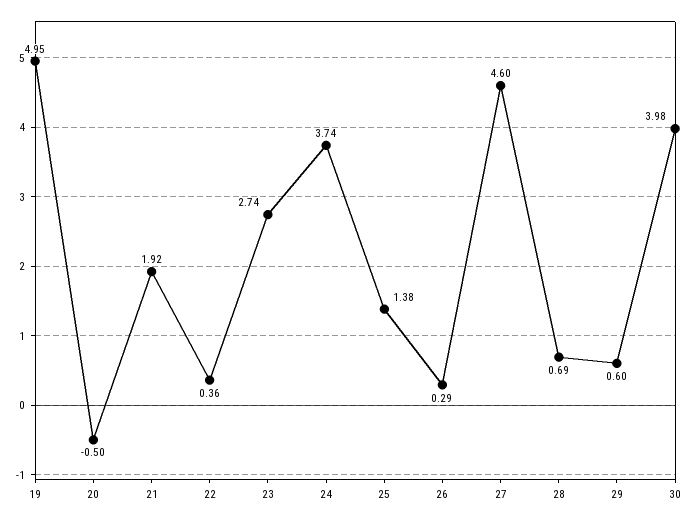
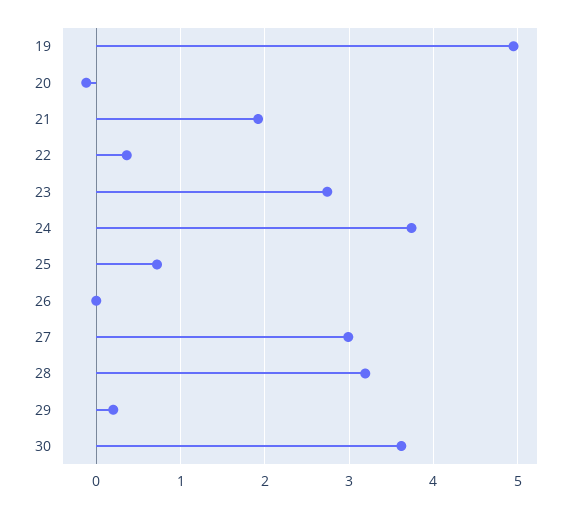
20: -0.5 -> -0.1
25: 1.38 -> 0.7
26: 0.29 -> 0
27: 4.6 -> 3
28: 0.69 -> 3.2
29: 0.6 -> 0.2
30: 3.98 -> 3.6

